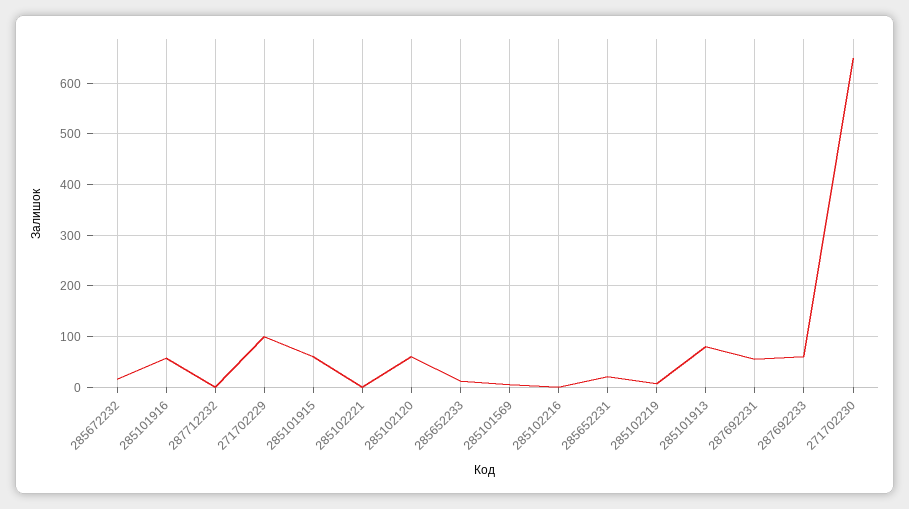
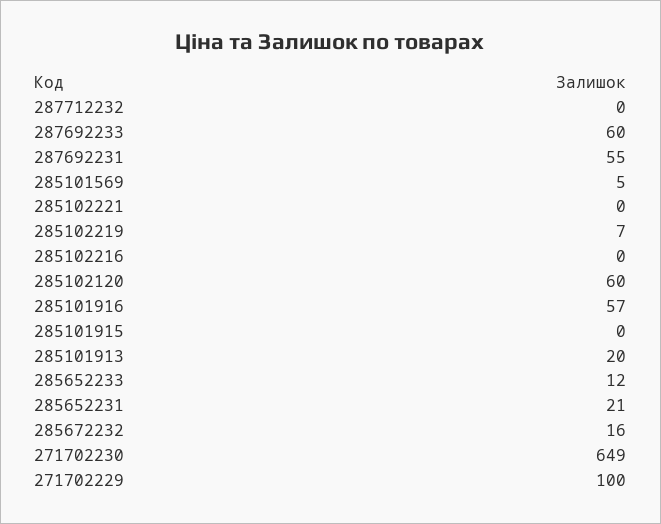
285101915: 60 -> 0
285101913: 80 -> 20

